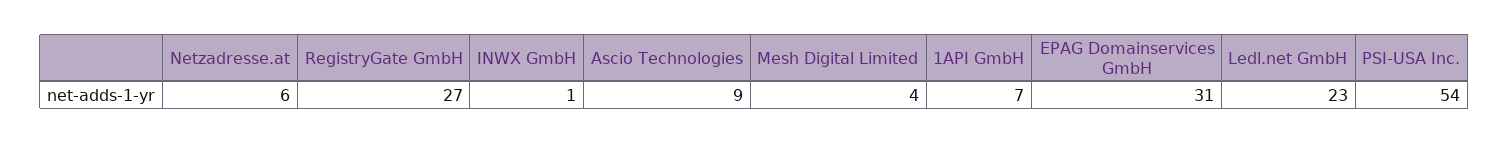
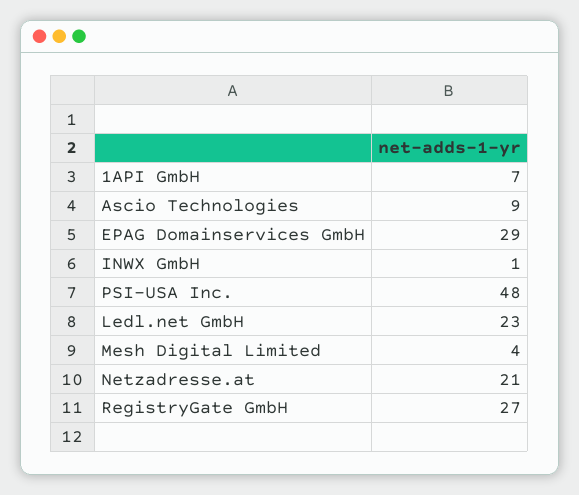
Netzadresse.at: 6 -> 21
EPAG Domainservices GmbH: 31 -> 29
PSI-USA Inc.: 54 -> 48

